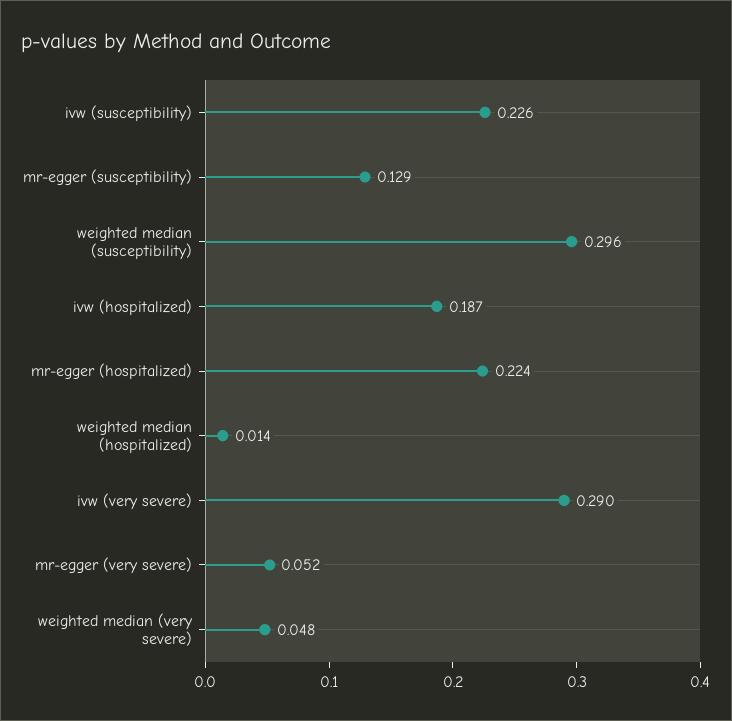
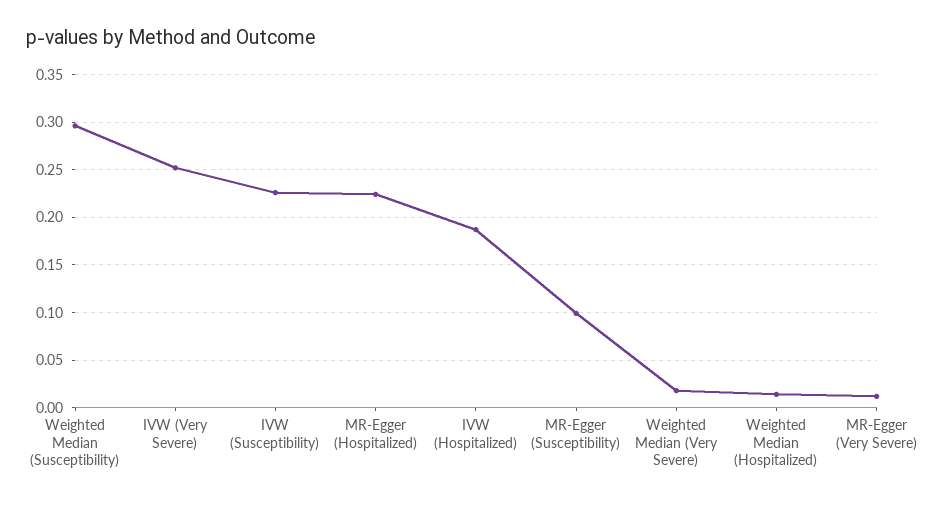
mr-egger (susceptibility): 0.129 -> 0.1
ivw (very severe): 0.29 -> 0.25
mr-egger (very severe): 0.052 -> 0.01
weighted median (very severe): 0.048 -> 0.02

